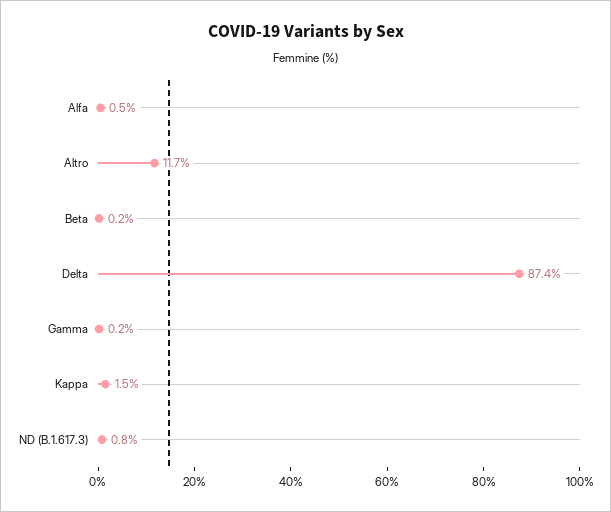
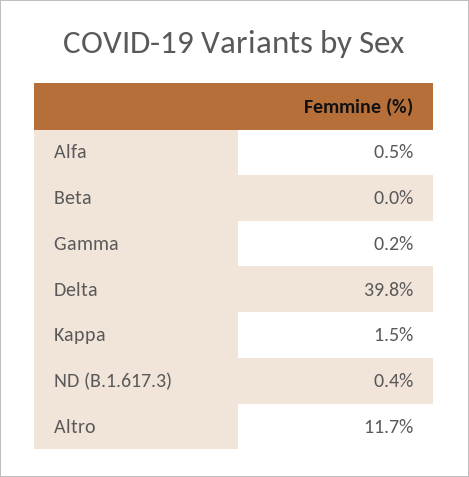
Beta: 0.2 -> 0
Delta: 87.4 -> 39.8
ND (B.1.617.3): 0.8 -> 0.4

